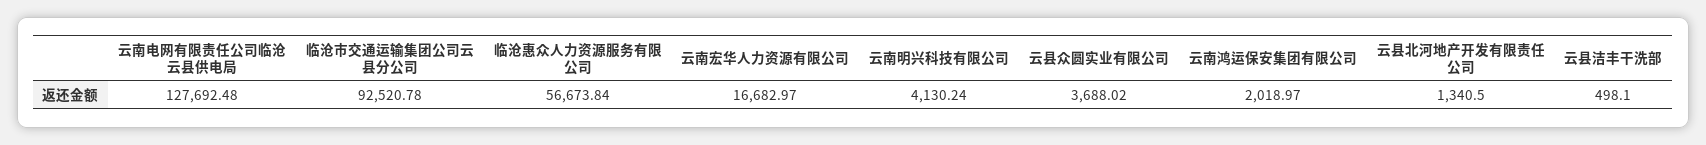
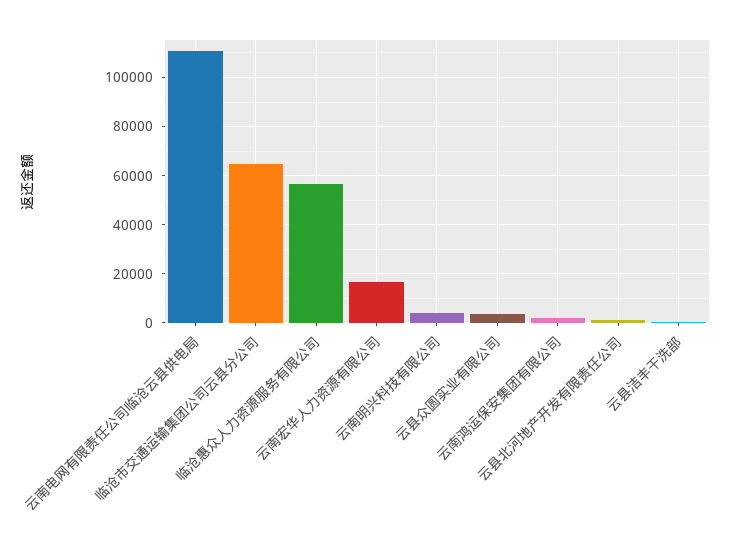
云南电网有限责任公司临沧云县供电局: 127692.48 -> 110000
临沧市交通运输集团公司云县分公司: 92520.78 -> 65000

